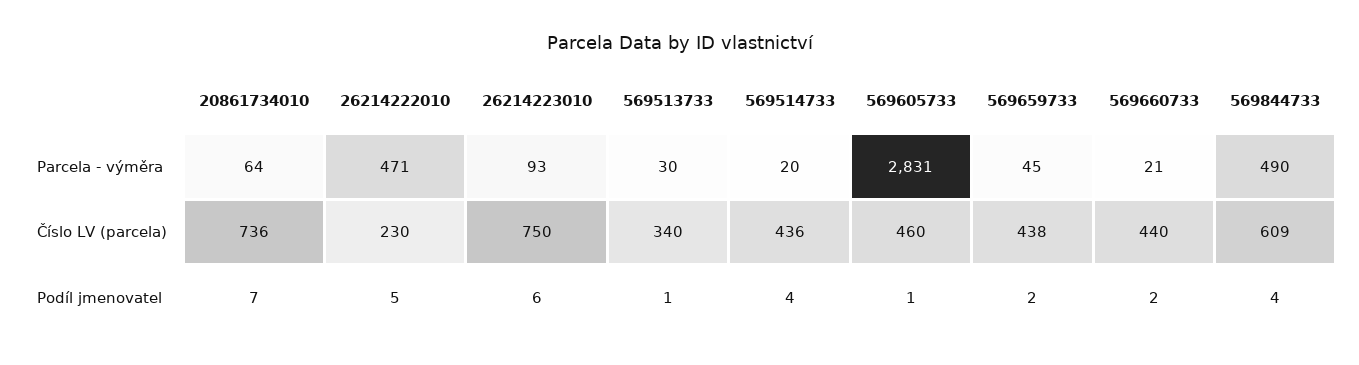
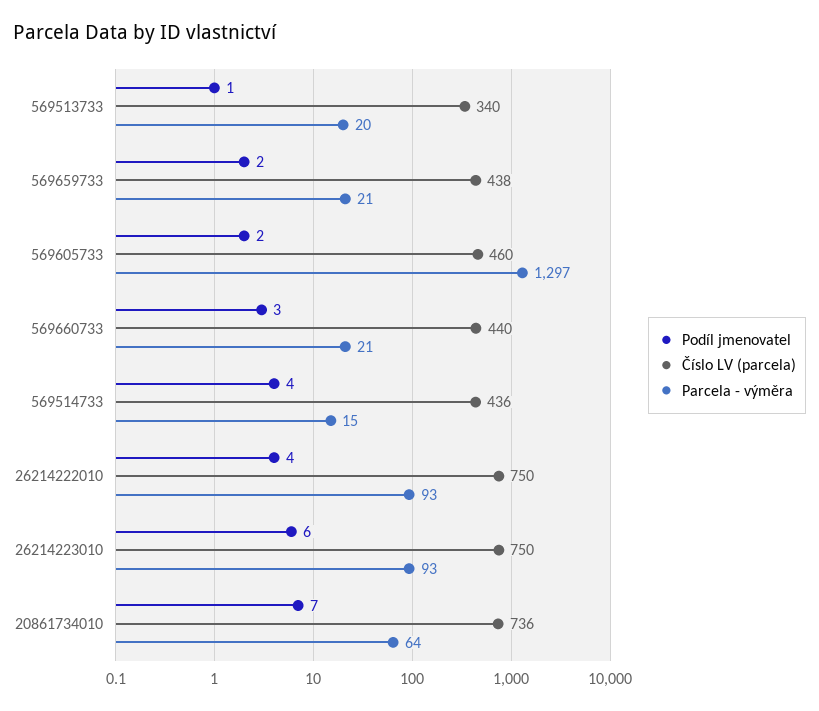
Parcela - výměra, 26214222010: 471 -> 93
Parcela - výměra, 569513733: 30 -> 20
Parcela - výměra, 569514733: 20 -> 15
Parcela - výměra, 569605733: 2831 -> 1297
Parcela - výměra, 569659733: 45 -> 21
Parcela - výměra, 569844733: 490 -> none
Číslo LV (parcela), 26214222010: 230 -> 750
Číslo LV (parcela), 569844733: 609 -> none
Podíl jmenovatel, 26214222010: 5 -> 4
Podíl jmenovatel, 569605733: 1 -> 2
Podíl jmenovatel, 569660733: 2 -> 3
Podíl jmenovatel, 569844733: 4 -> none

